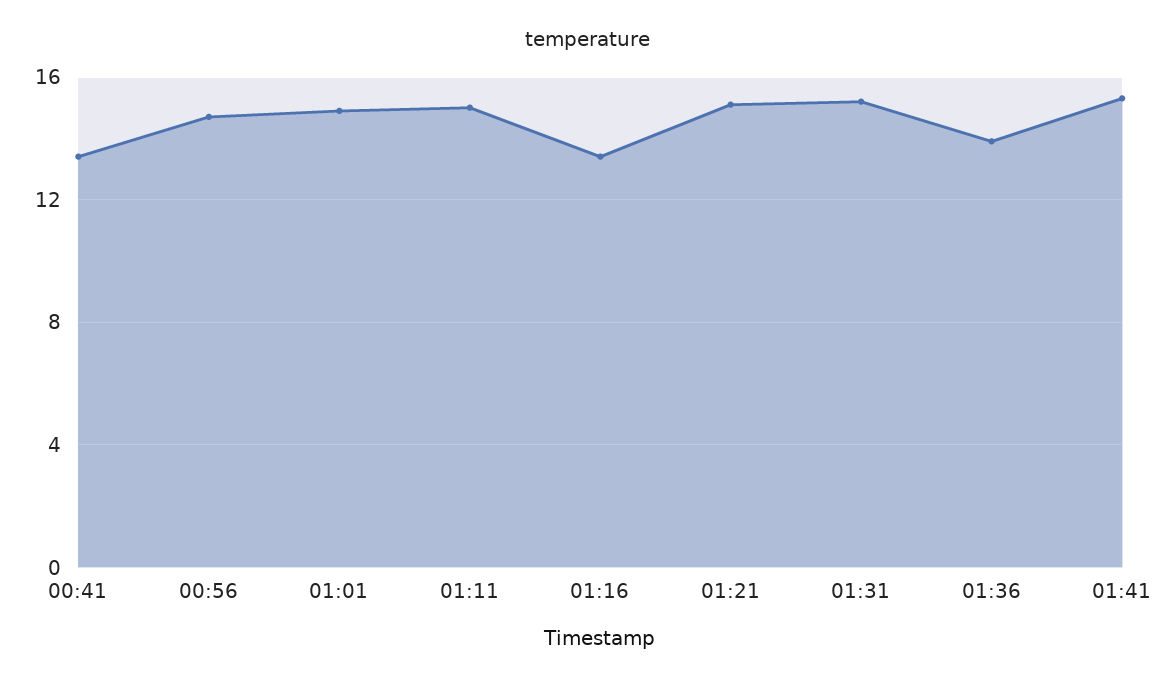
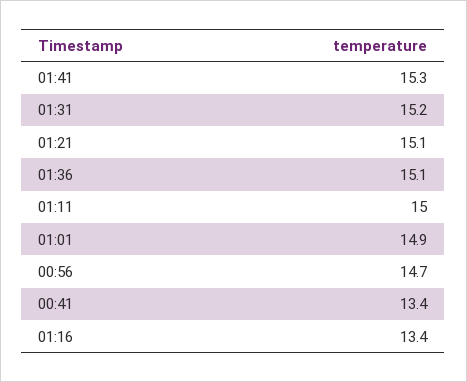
01:36: 14 -> 15.1

